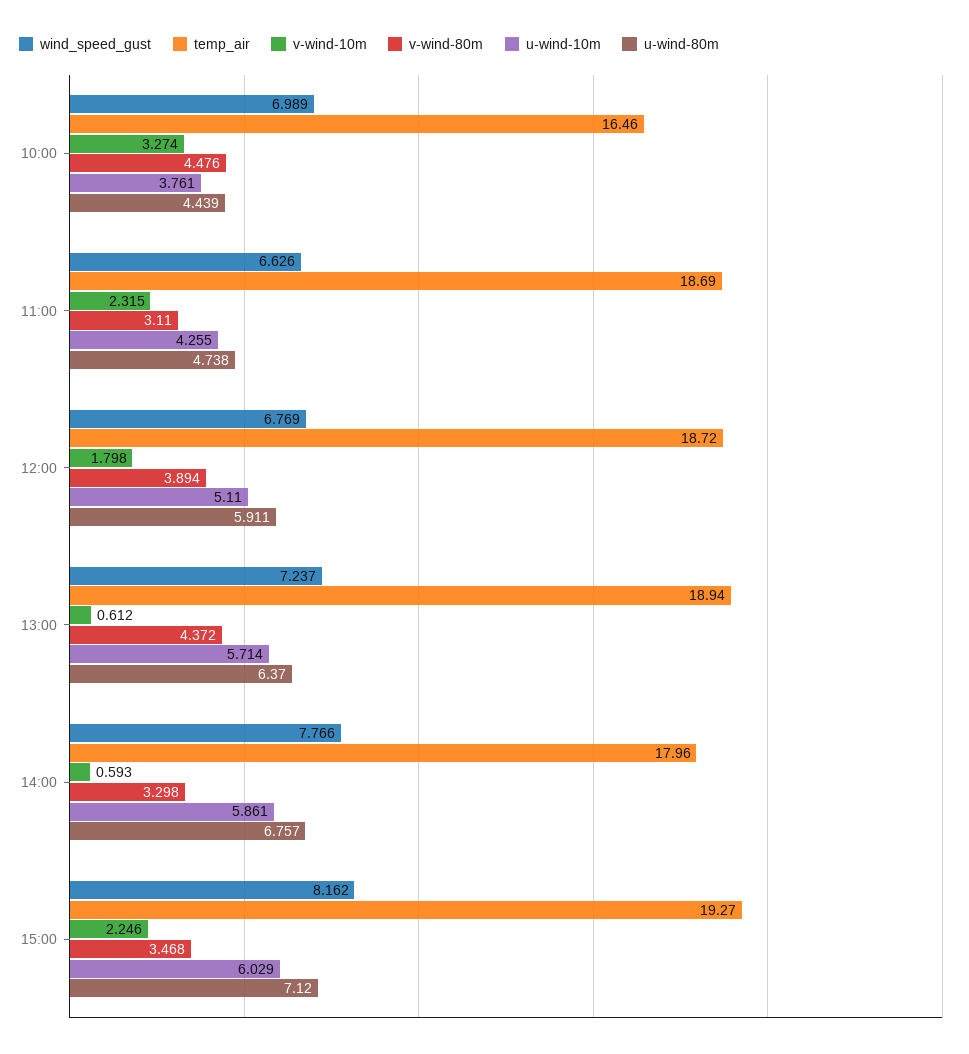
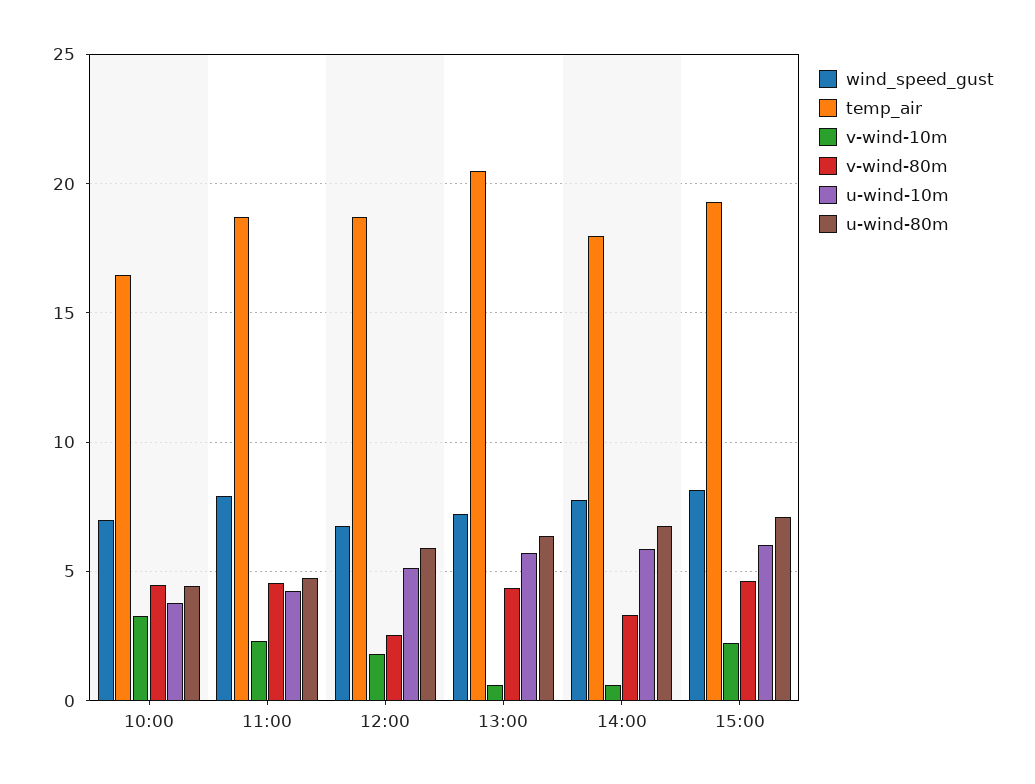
wind_speed_gust, 11:00: 6.626 -> 8
v-wind-80m, 11:00: 3.11 -> 4.5
v-wind-80m, 12:00: 3.894 -> 2.5
temp_air, 13:00: 18.94 -> 20.5
v-wind-80m, 15:00: 3.468 -> 4.5

